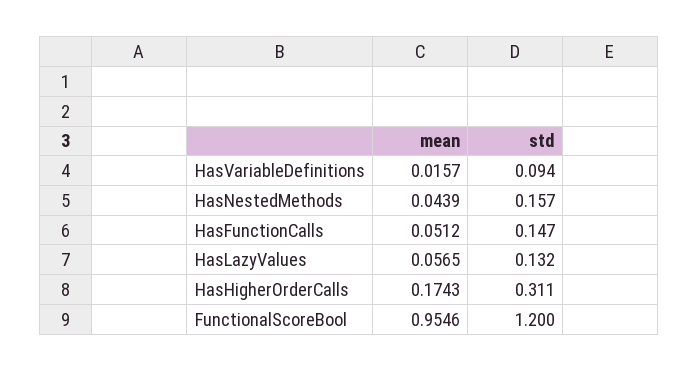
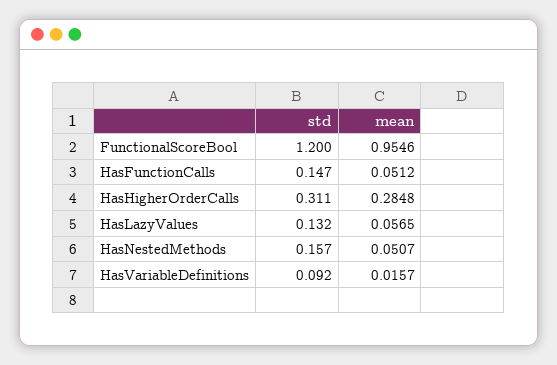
std, HasVariableDefinitions: 0.094 -> 0.092
mean, HasNestedMethods: 0.0439 -> 0.0507
mean, HasHigherOrderCalls: 0.1743 -> 0.2848

